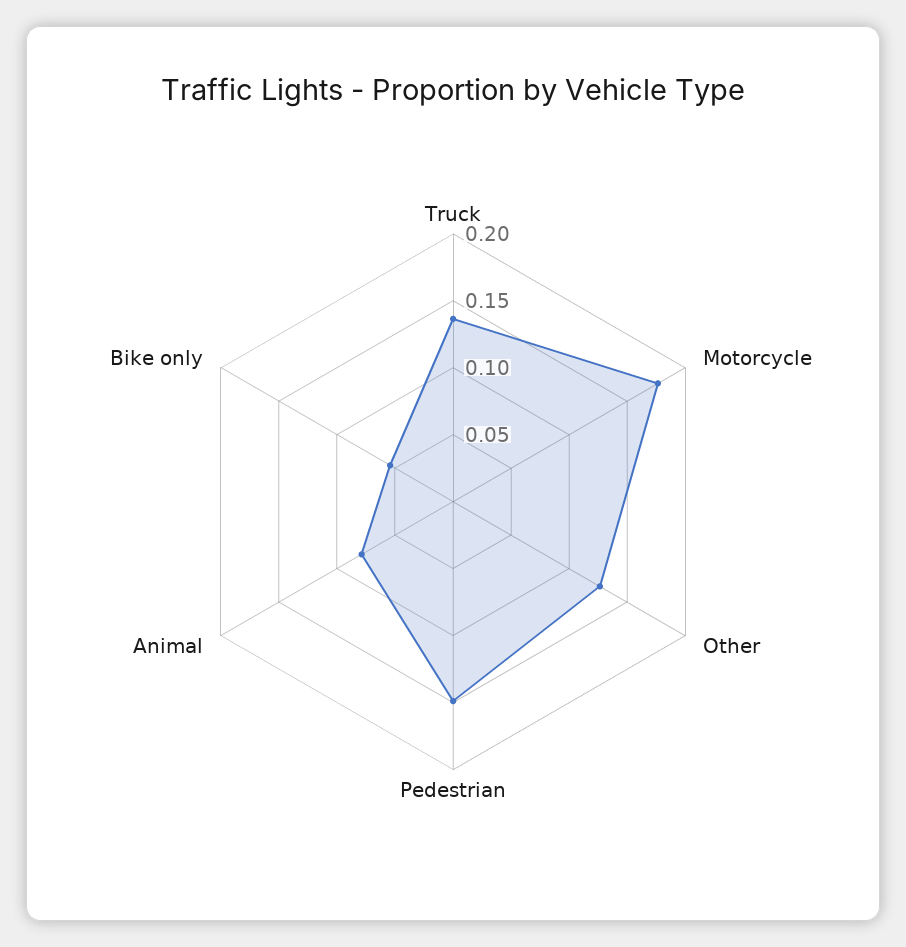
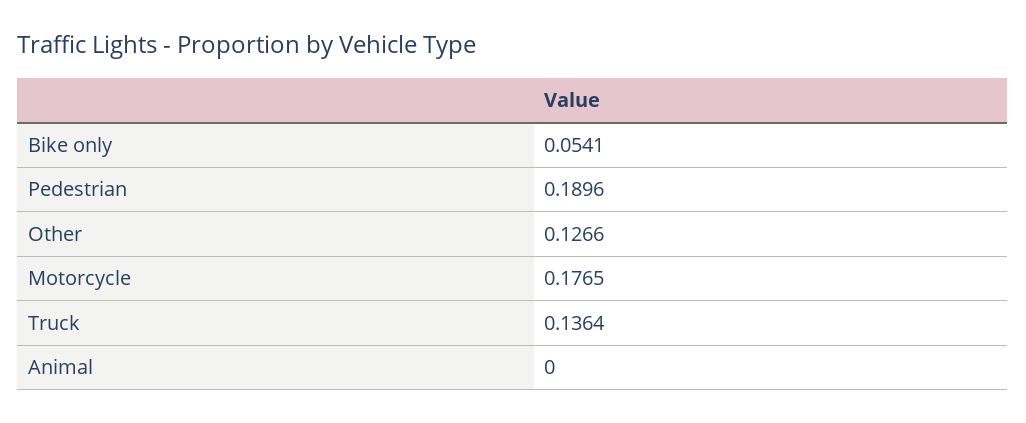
Pedestrian: 0.15 -> 0.1896
Animal: 0.08 -> 0

